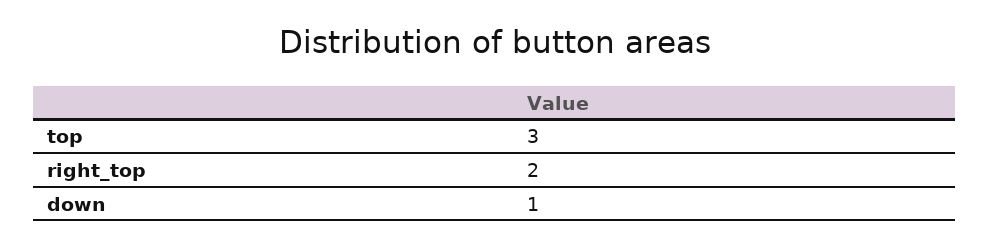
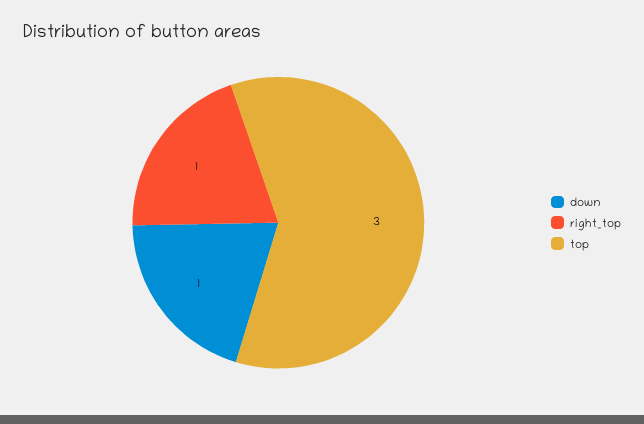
right_top: 2 -> 1

